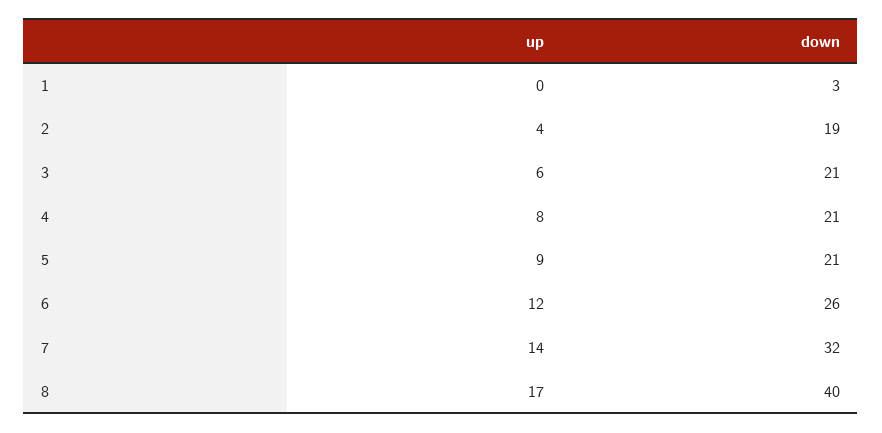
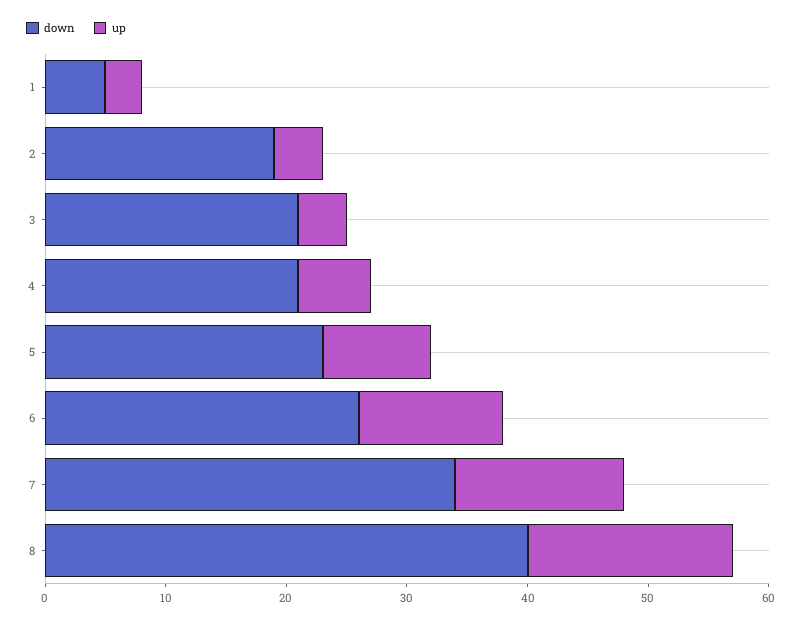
up, 1: 0 -> 3
down, 1: 3 -> 5
up, 3: 6 -> 4
up, 4: 8 -> 6
down, 5: 21 -> 23
down, 7: 32 -> 34

